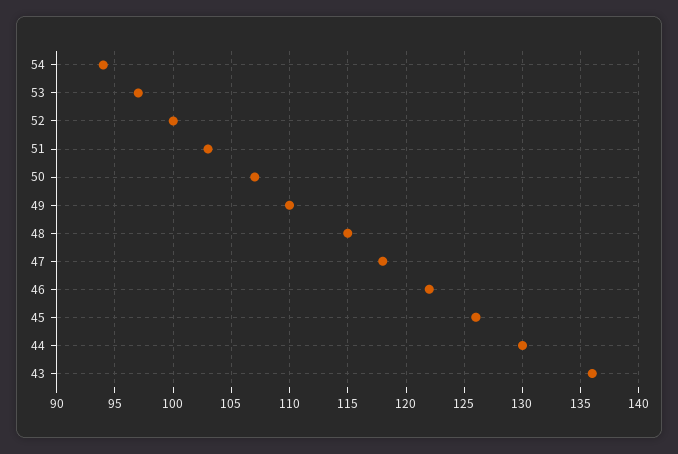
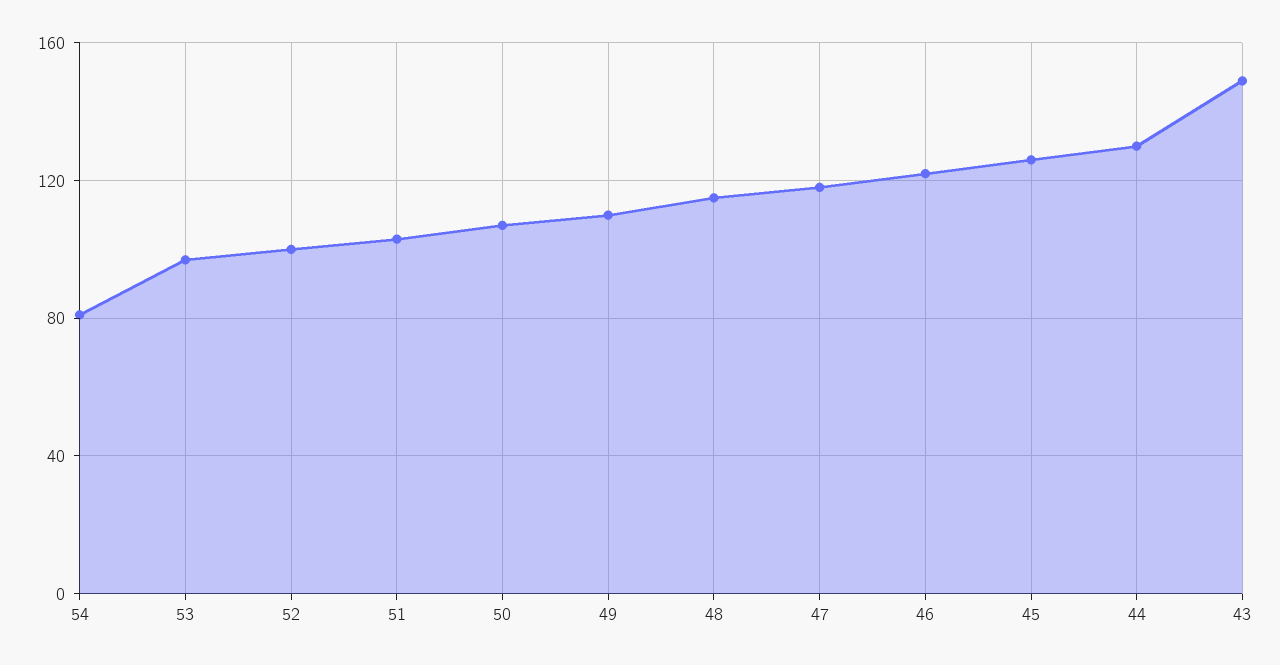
54: 94 -> 80
43: 136 -> 150

